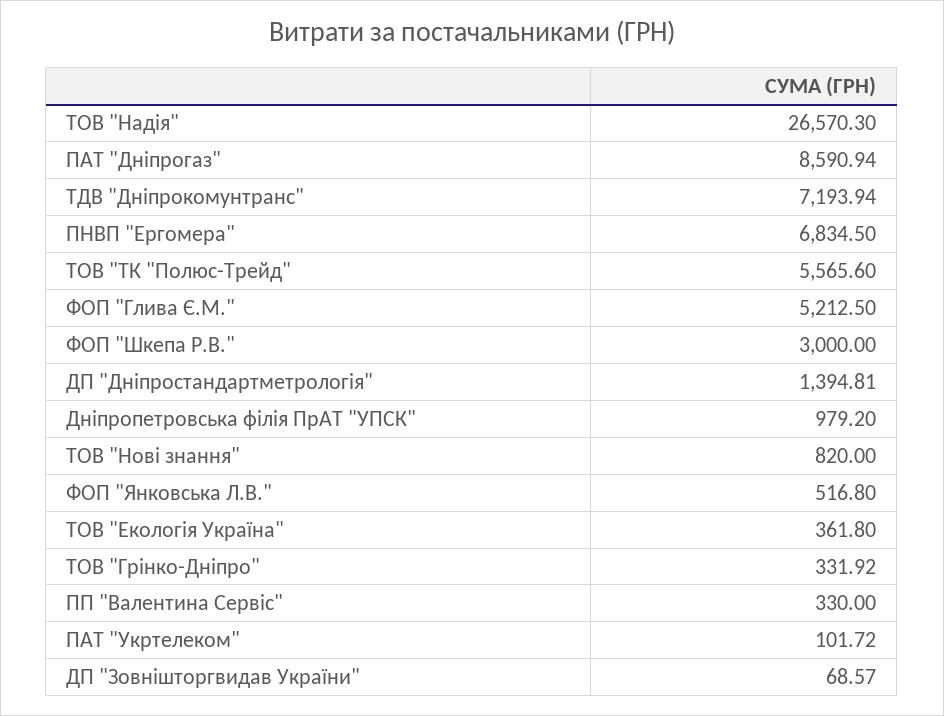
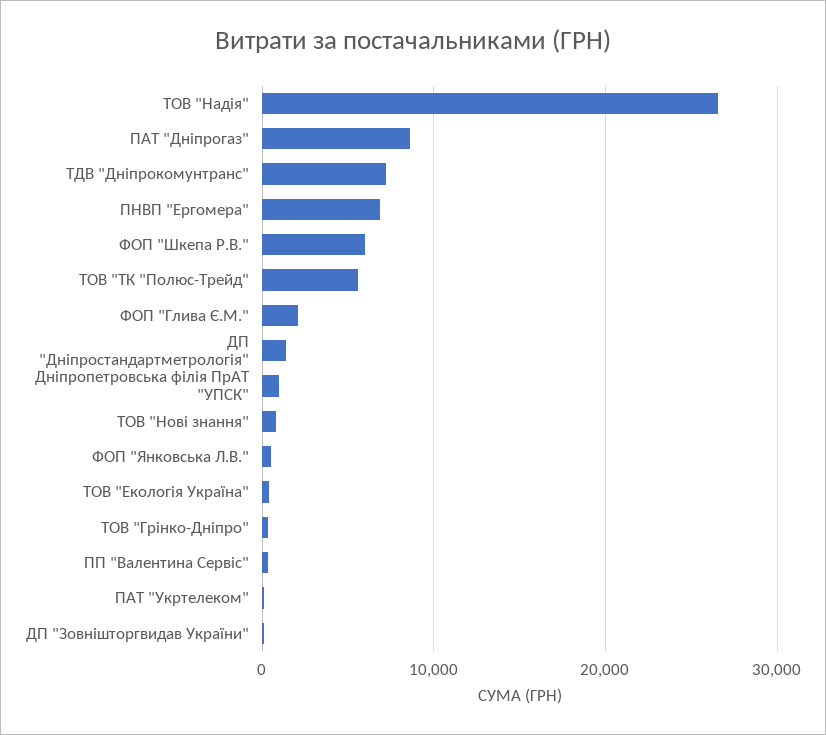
ФОП "Глива Є.М.": 5212.5 -> 2000
ФОП "Шкепа Р.В.": 3000 -> 6000

